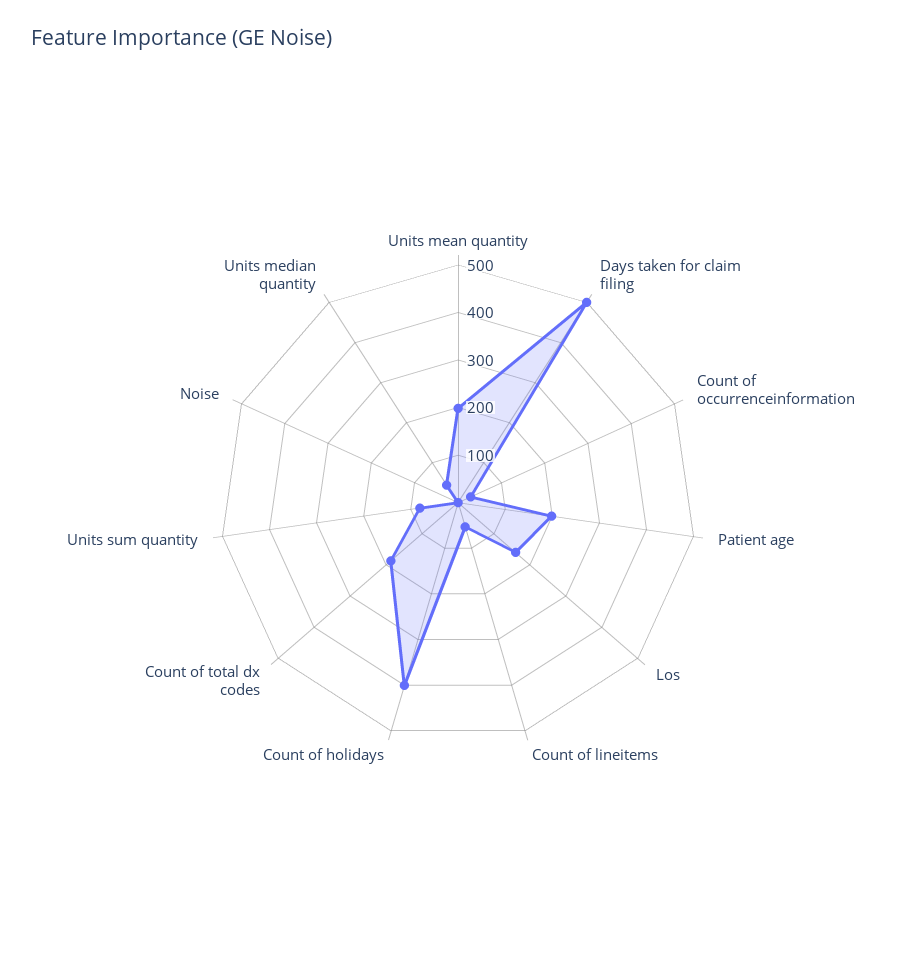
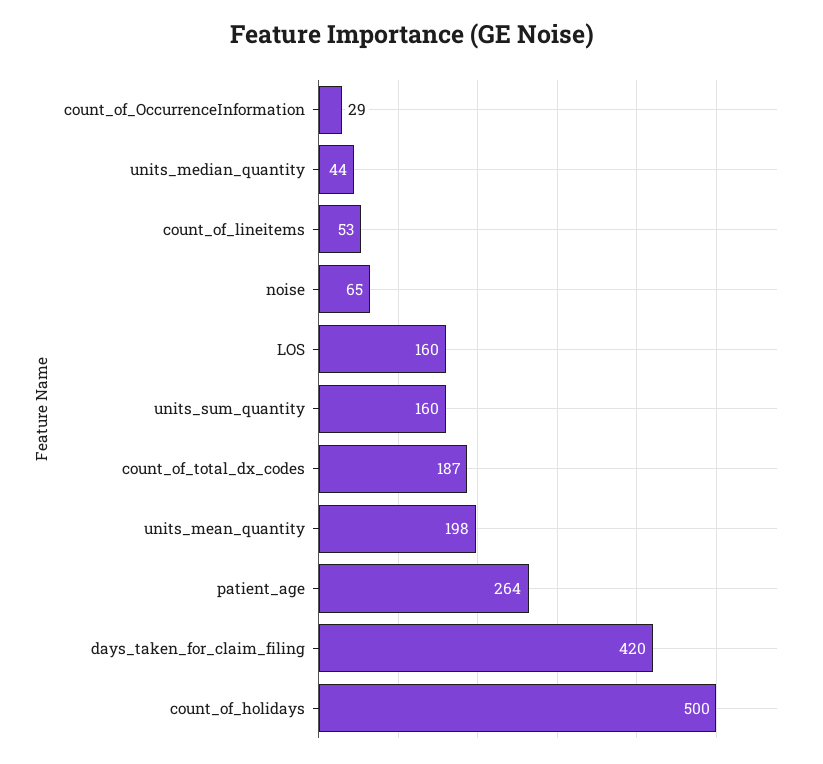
Days taken for claim filing: 500 -> 420
Patient age: 200 -> 264
Count of holidays: 400 -> 500
Units sum quantity: 80 -> 160
Noise: 0 -> 65

